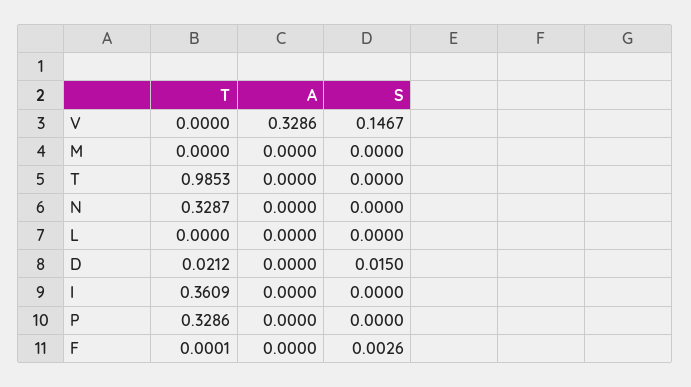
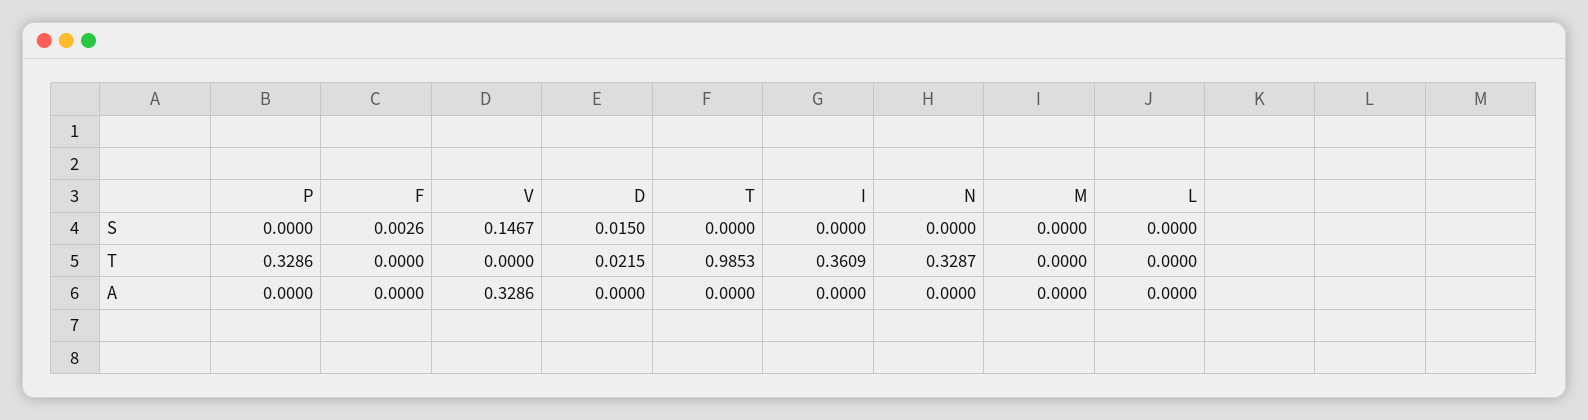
T, D: 0.0212 -> 0.0215
T, F: 0.0001 -> 0

